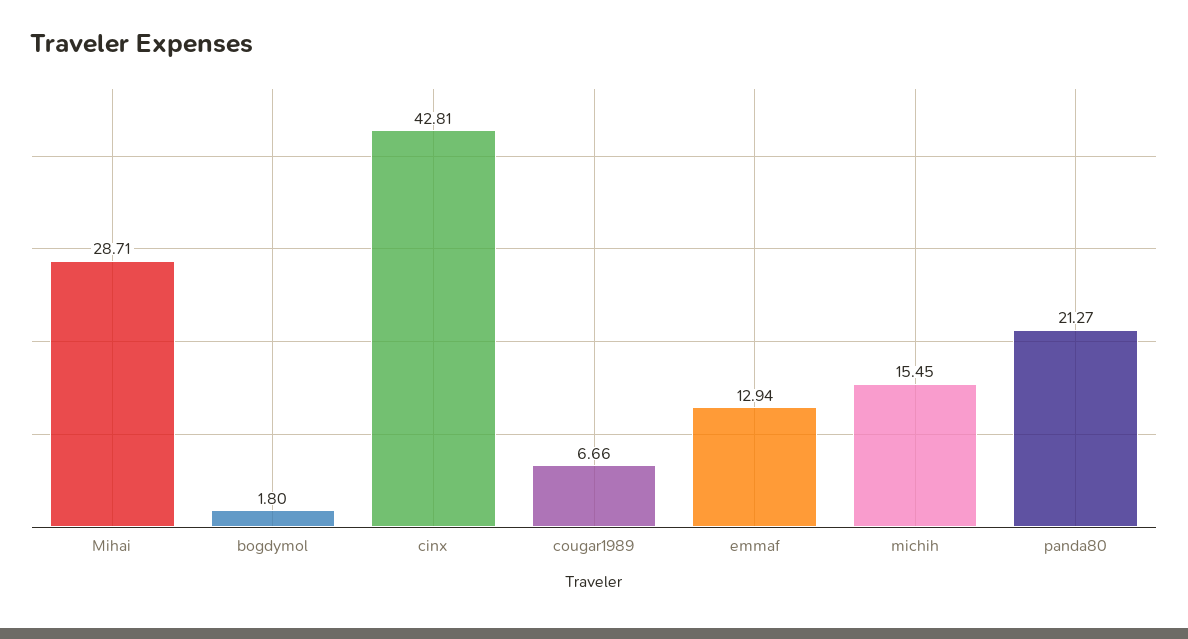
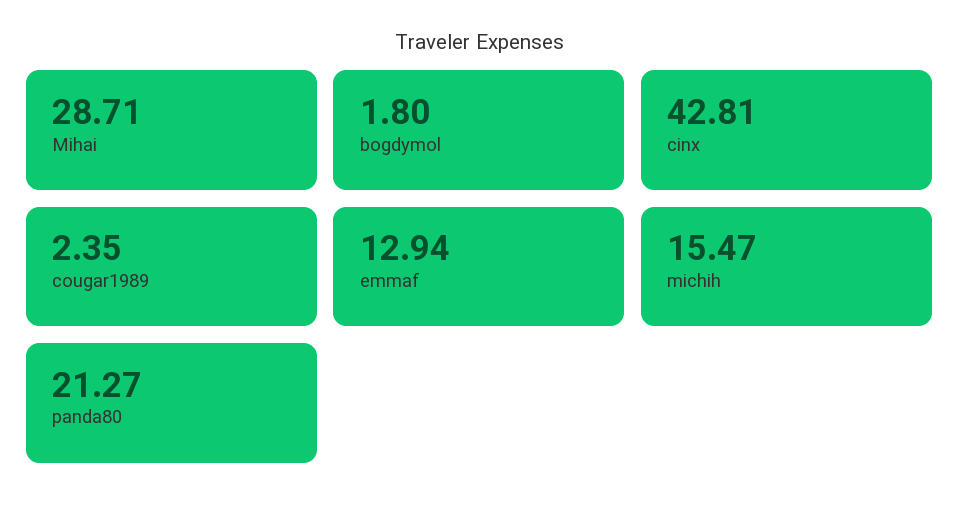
cougar1989: 6.66 -> 2.35
michih: 15.45 -> 15.47

